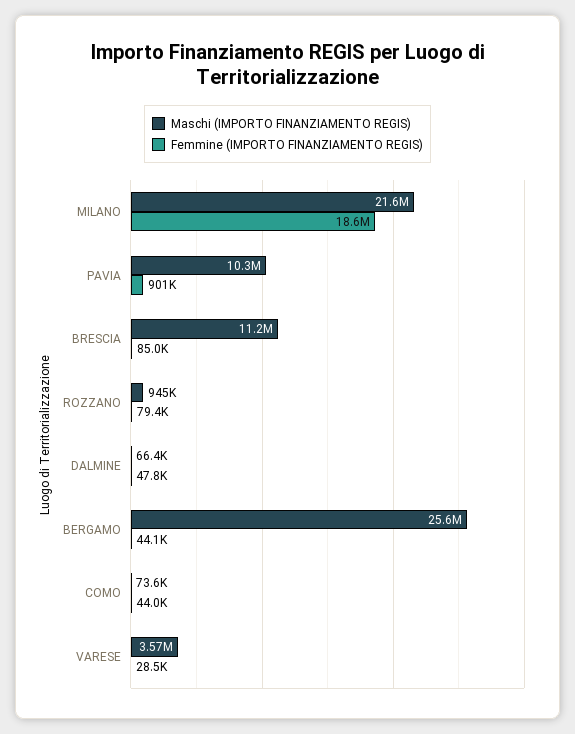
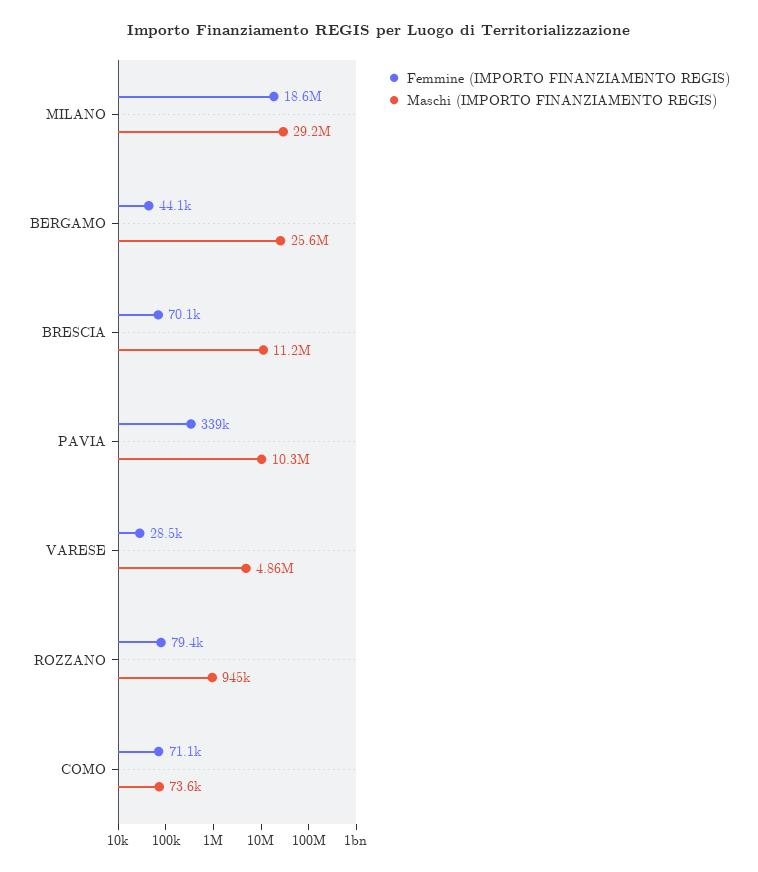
Maschi (IMPORTO FINANZIAMENTO REGIS), MILANO: 21600000 -> 29200000
Femmine (IMPORTO FINANZIAMENTO REGIS), PAVIA: 901000 -> 339000
Femmine (IMPORTO FINANZIAMENTO REGIS), BRESCIA: 85000 -> 70100
Maschi (IMPORTO FINANZIAMENTO REGIS), DALMINE: 66400 -> none
Femmine (IMPORTO FINANZIAMENTO REGIS), DALMINE: 47800 -> none
Femmine (IMPORTO FINANZIAMENTO REGIS), COMO: 44000 -> 71100
Maschi (IMPORTO FINANZIAMENTO REGIS), VARESE: 3570000 -> 4860000

